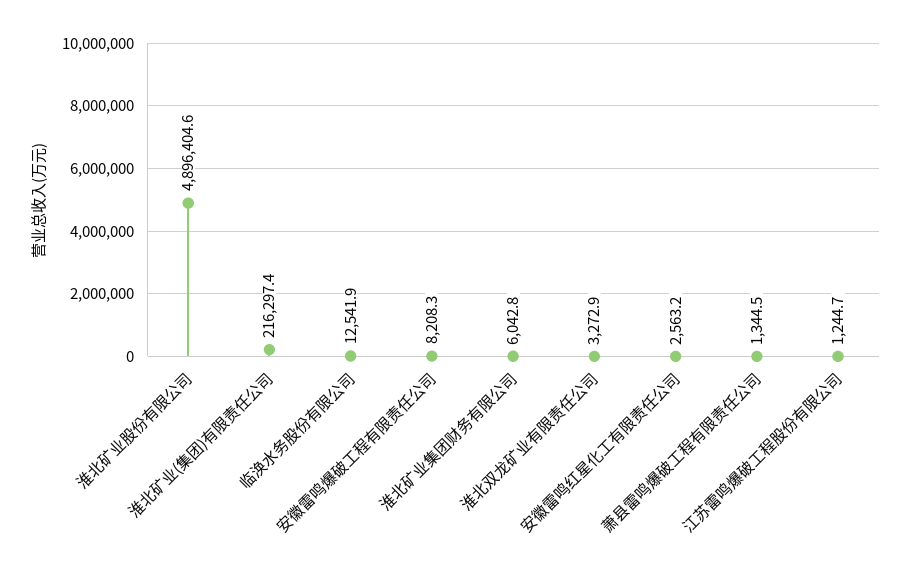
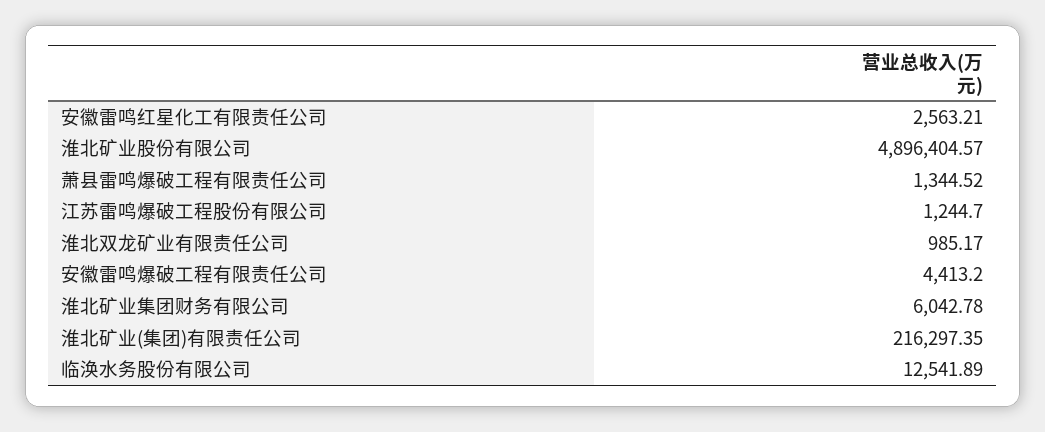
安徽雷鸣爆破工程有限责任公司: 8208.3 -> 4413.2
淮北双龙矿业有限责任公司: 3272.9 -> 985.17

